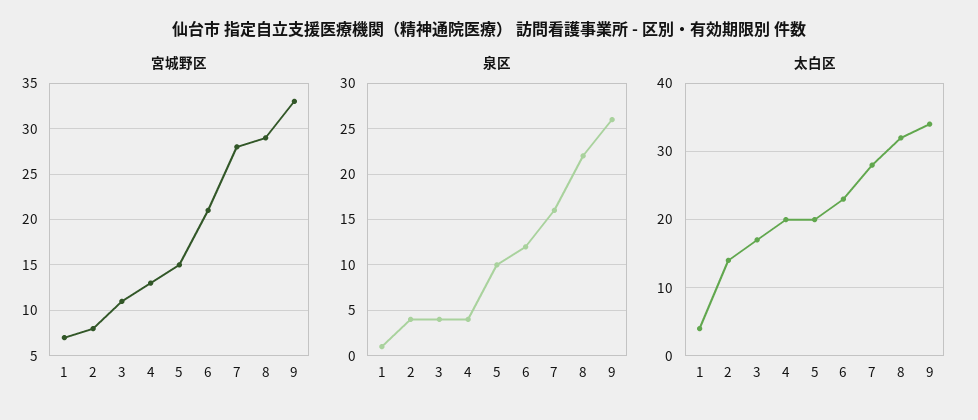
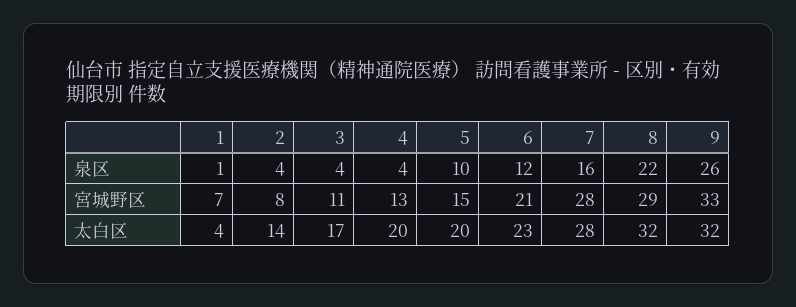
太白区, 9: 34 -> 32

